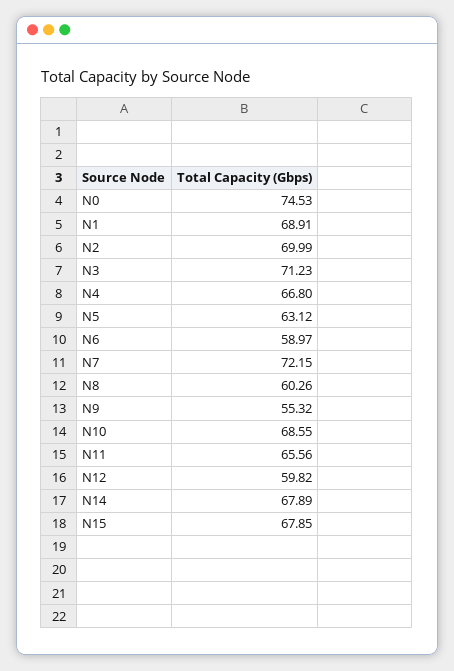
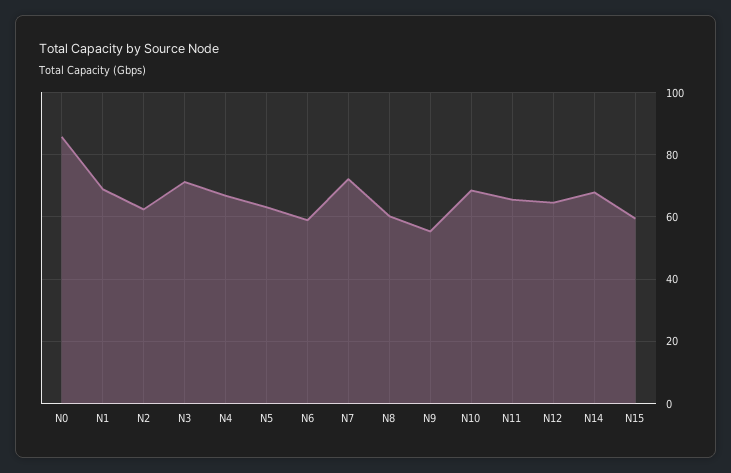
N0: 74.53 -> 86
N2: 69.99 -> 62
N12: 59.82 -> 64
N15: 67.85 -> 60

